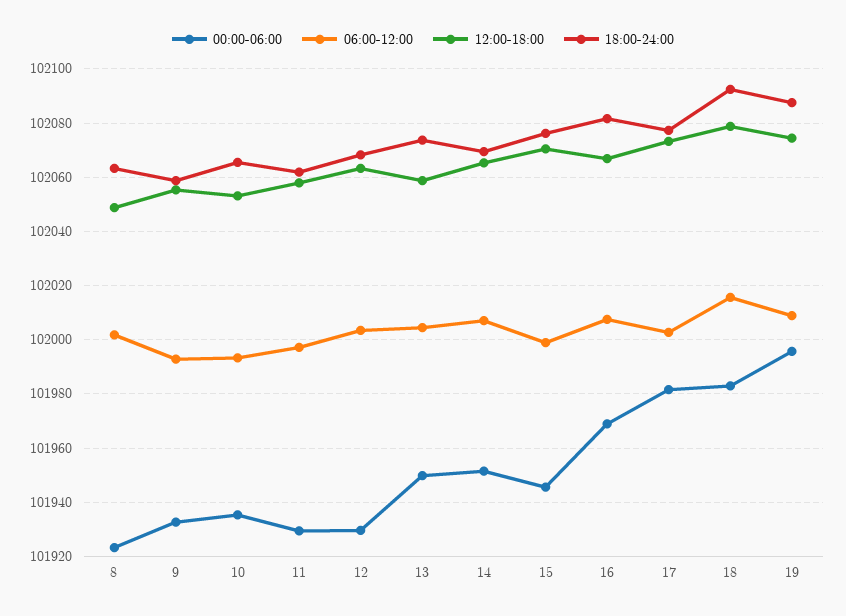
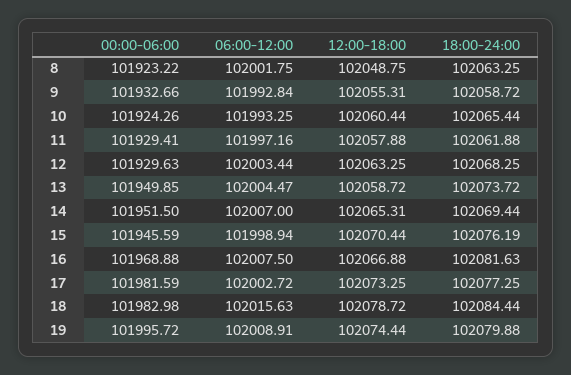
00:00-06:00, 10: 101935 -> 101924.26
12:00-18:00, 10: 102052.5 -> 102060.44
18:00-24:00, 18: 102092.5 -> 102084.44
18:00-24:00, 19: 102087.5 -> 102079.88

